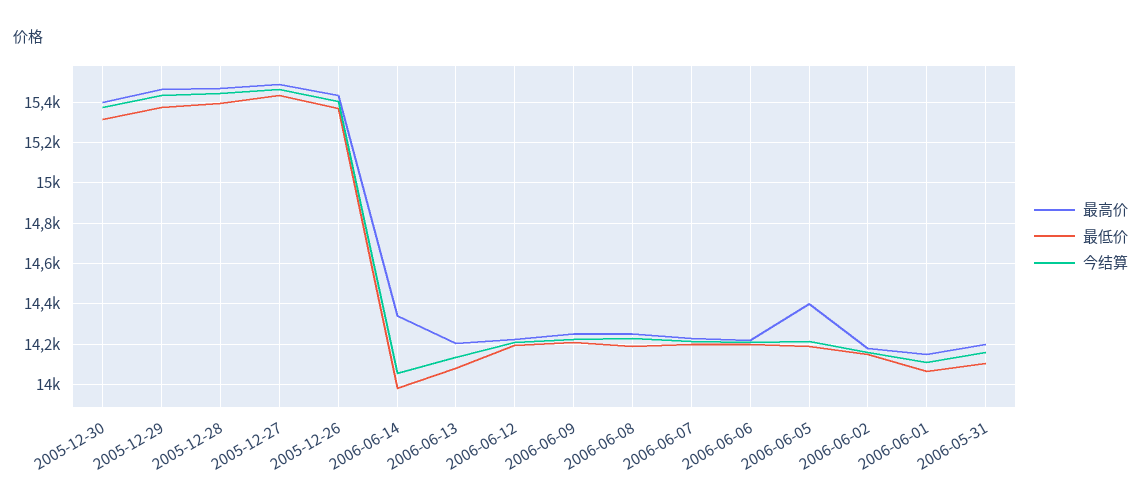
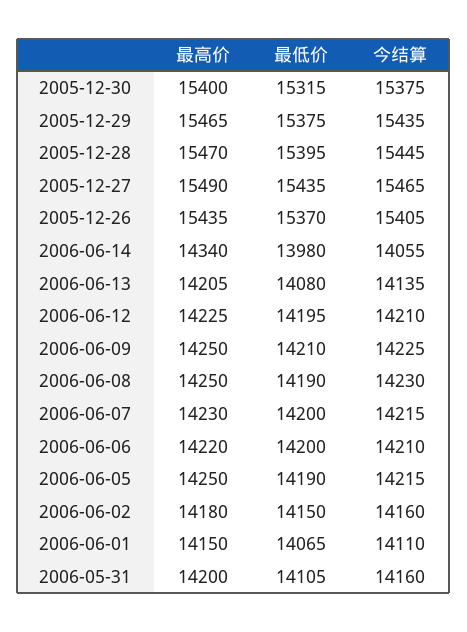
最高价, 2006-06-05: 14400 -> 14250

